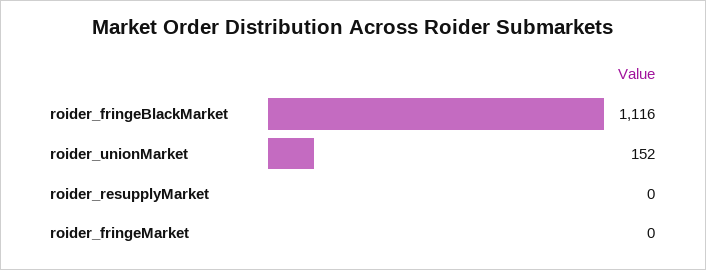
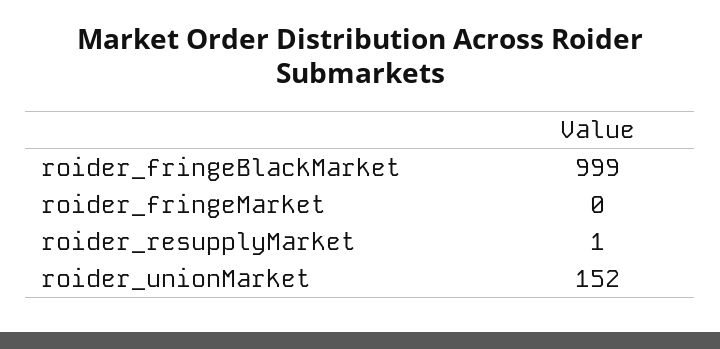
roider_fringeBlackMarket: 1116 -> 999
roider_resupplyMarket: 0 -> 1

